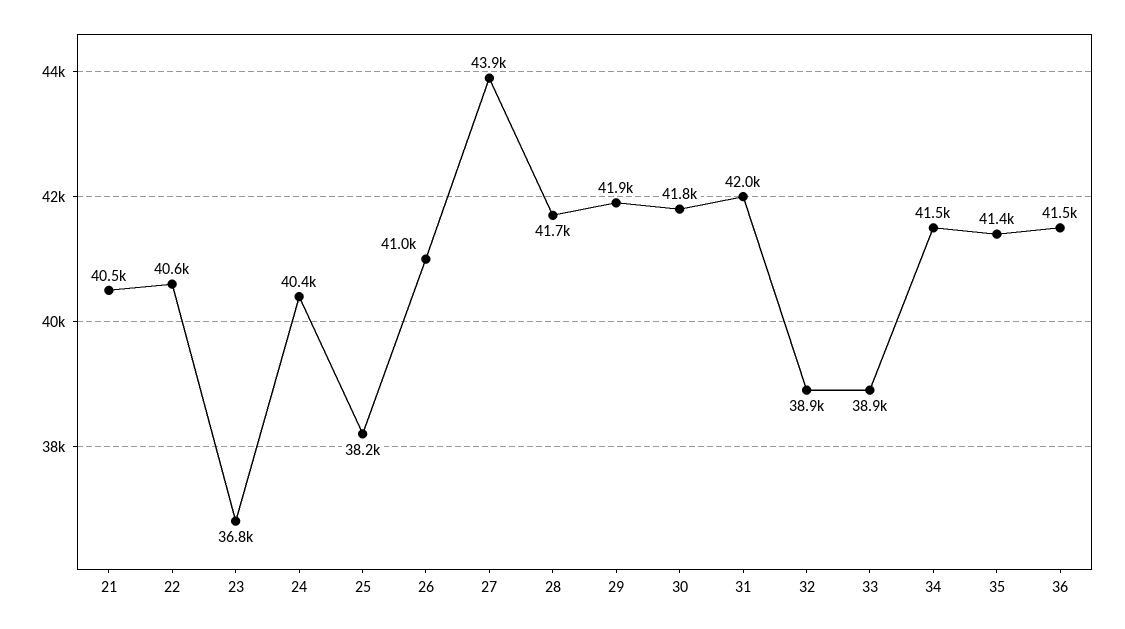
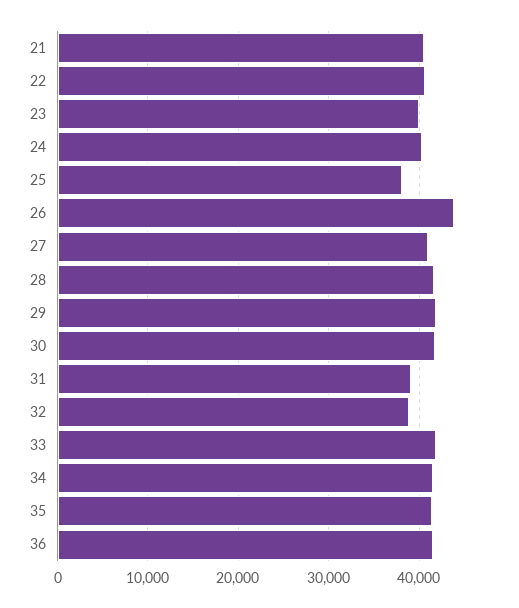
23: 36800 -> 40000
26: 41000 -> 44000
27: 43900 -> 41000
31: 42000 -> 39000
33: 38900 -> 42000

